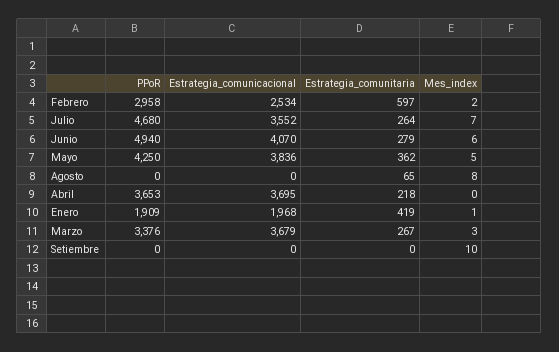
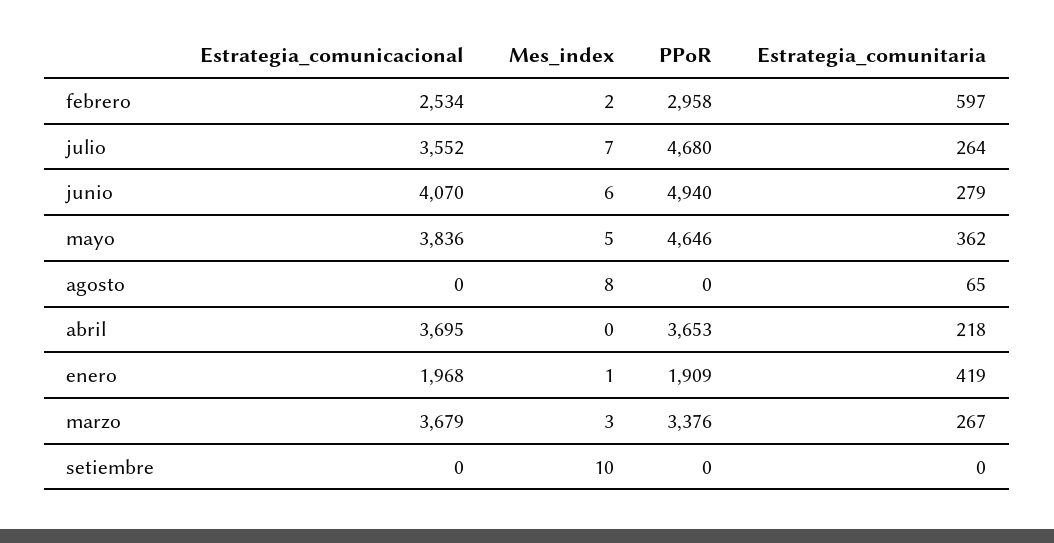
PPoR, Mayo: 4250 -> 4646

